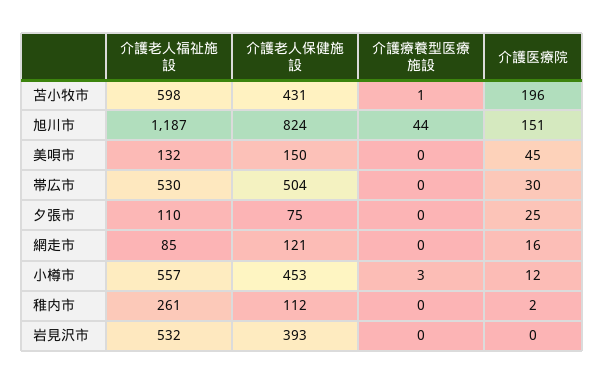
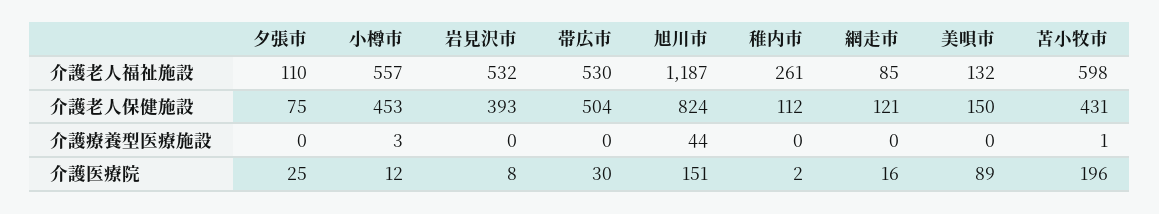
介護医療院, 美唄市: 45 -> 89
介護医療院, 岩見沢市: 0 -> 8

